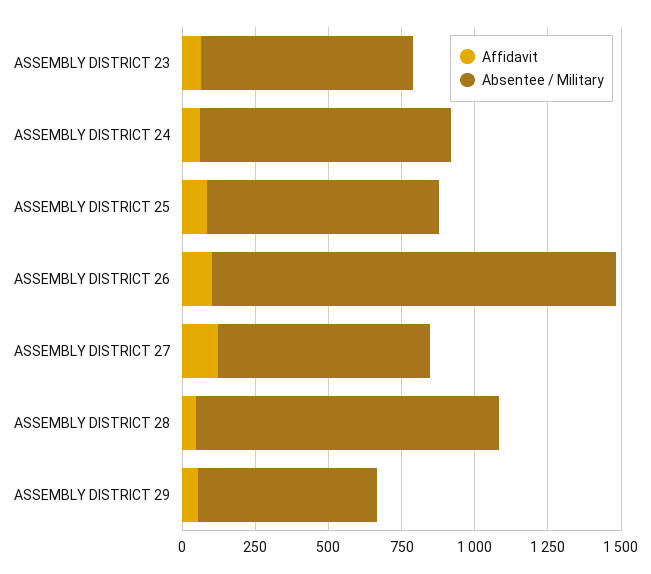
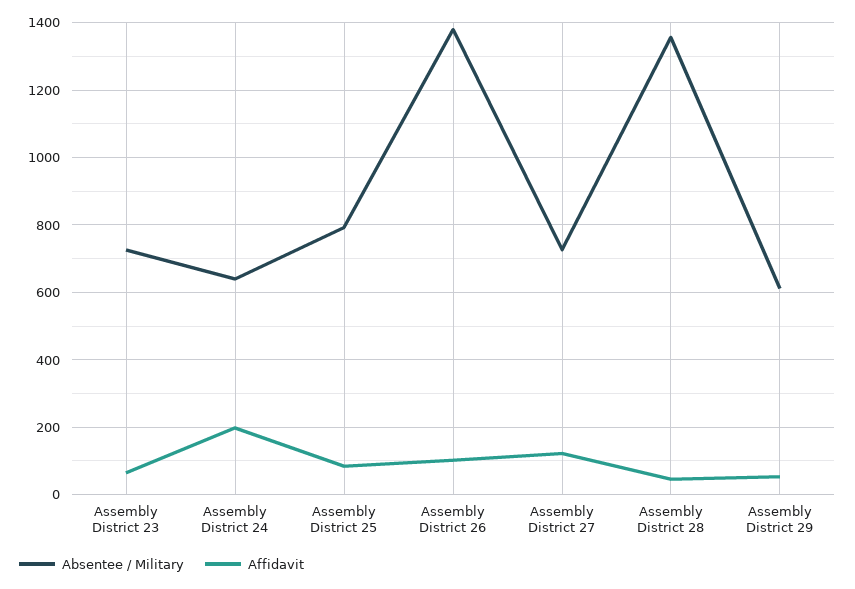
Affidavit, ASSEMBLY DISTRICT 24: 50 -> 200
Absentee / Military, ASSEMBLY DISTRICT 24: 850 -> 640
Absentee / Military, ASSEMBLY DISTRICT 28: 1050 -> 1360

